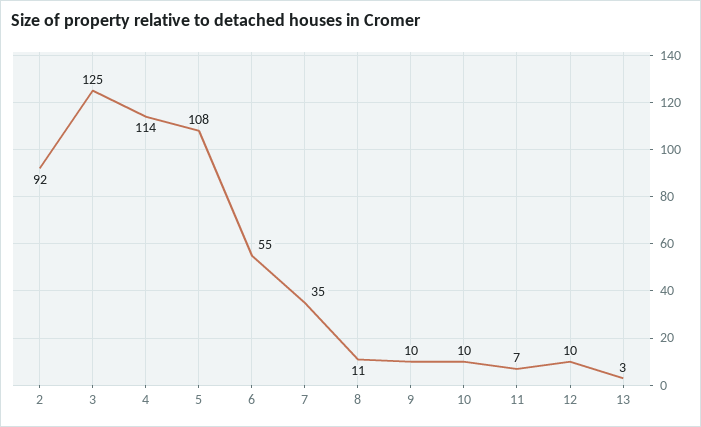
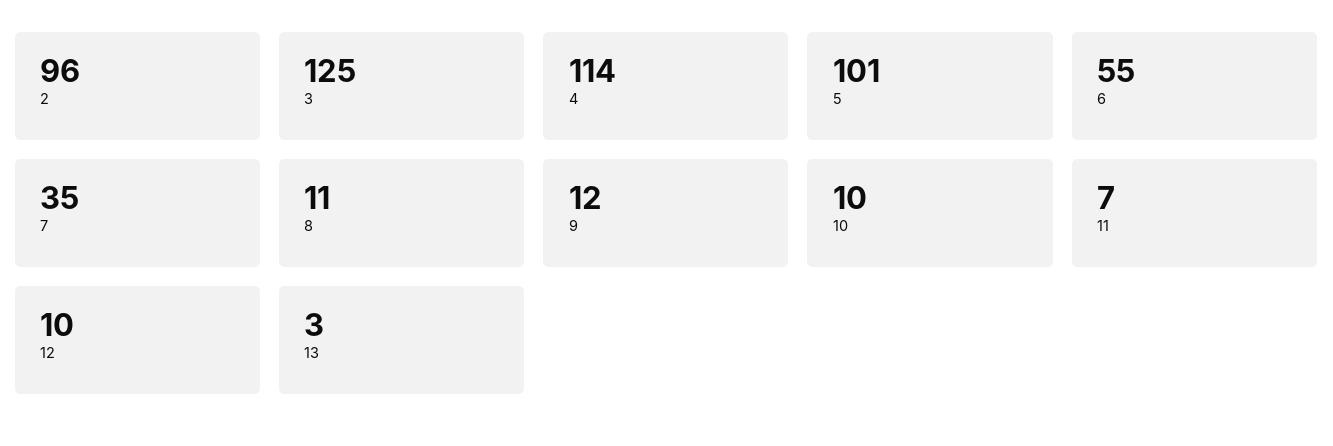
2: 92 -> 96
5: 108 -> 101
9: 10 -> 12

